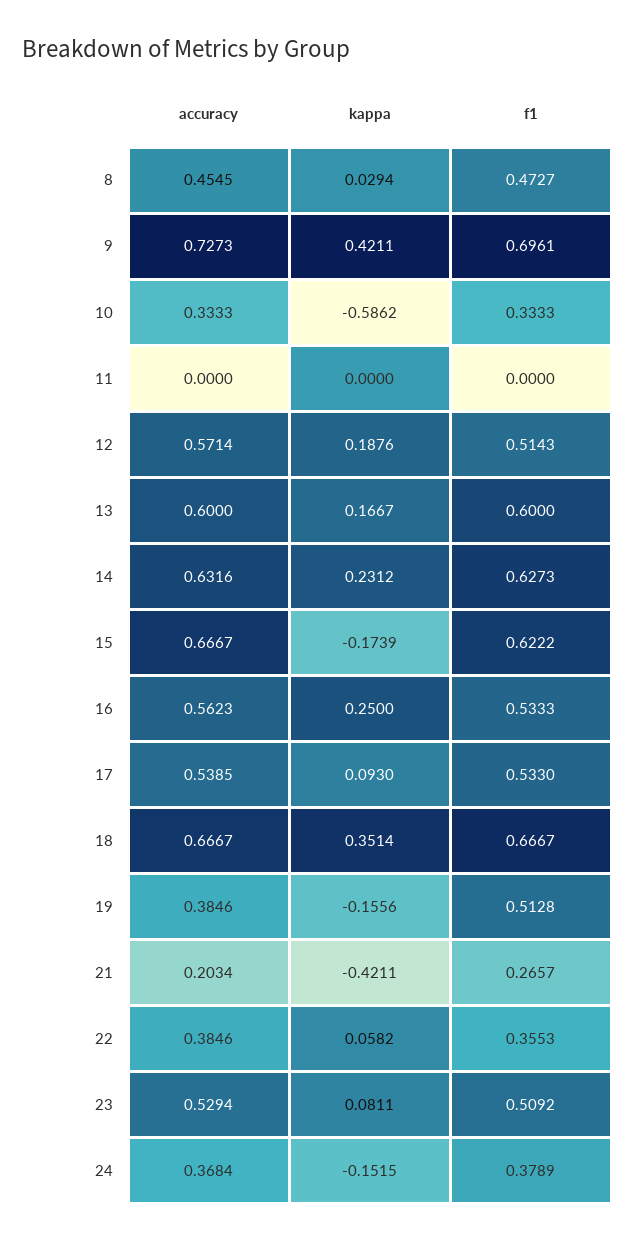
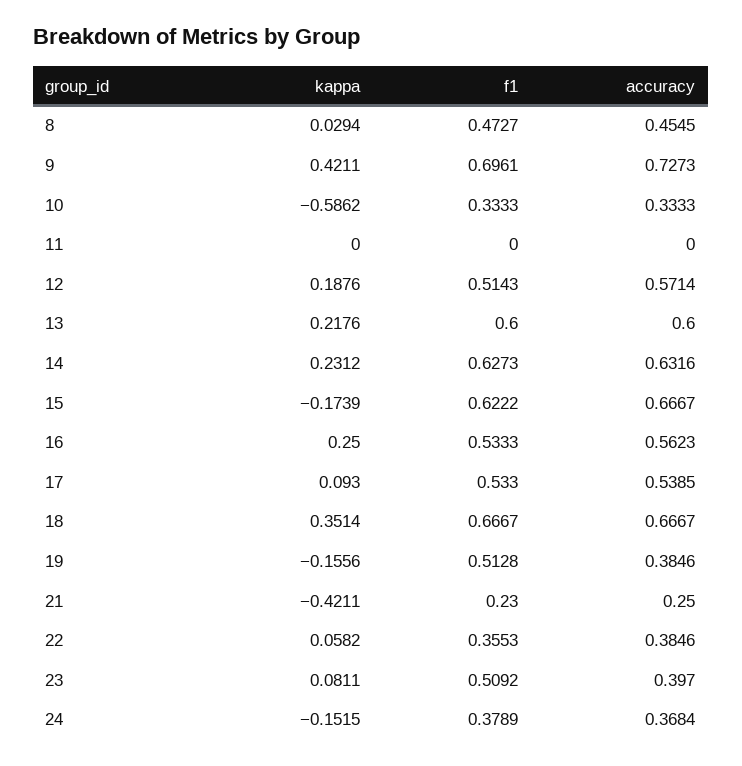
kappa, 13: 0.1667 -> 0.2176
accuracy, 21: 0.2034 -> 0.25
f1, 21: 0.2657 -> 0.23
accuracy, 23: 0.5294 -> 0.397

